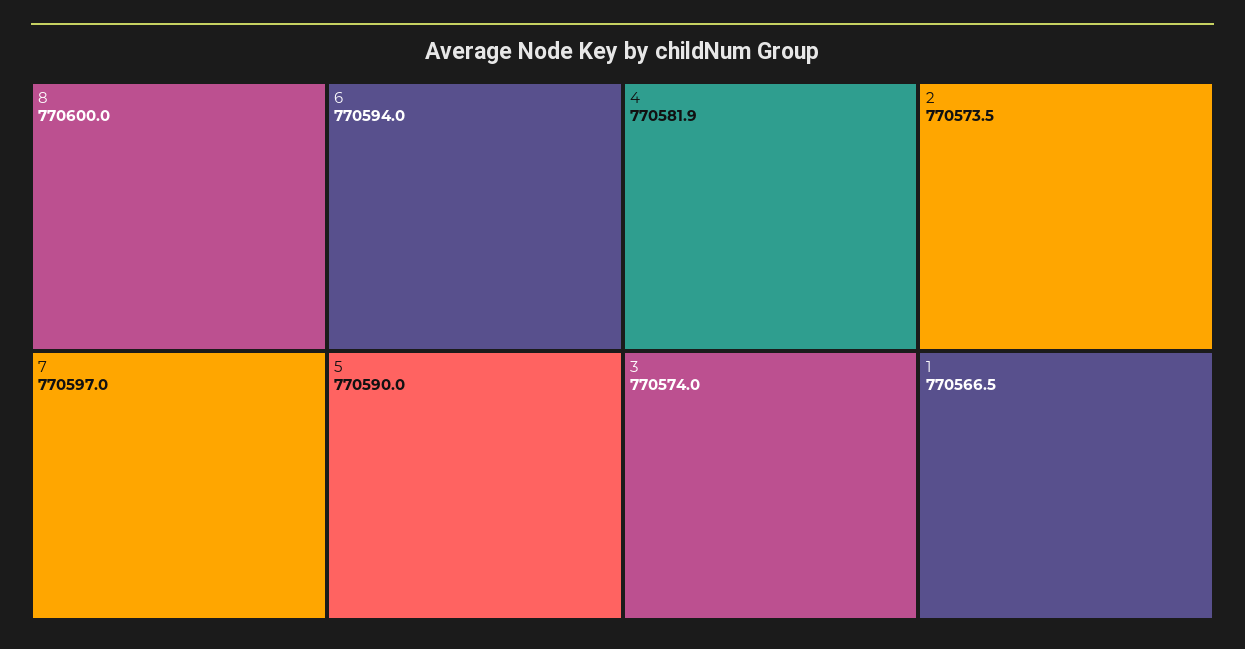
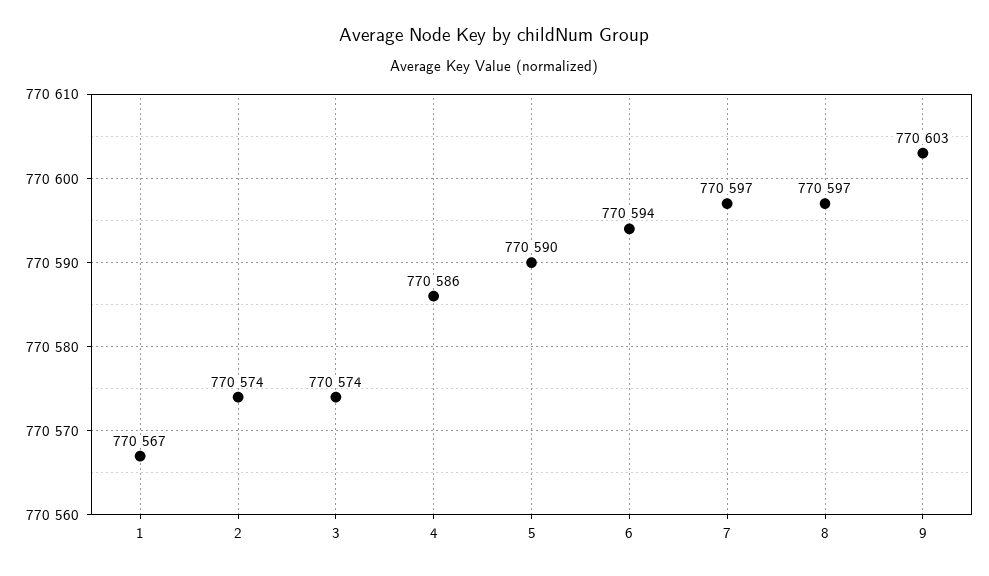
8: 770600 -> 770597
4: 770581.9 -> 770586
9: none -> 770603

